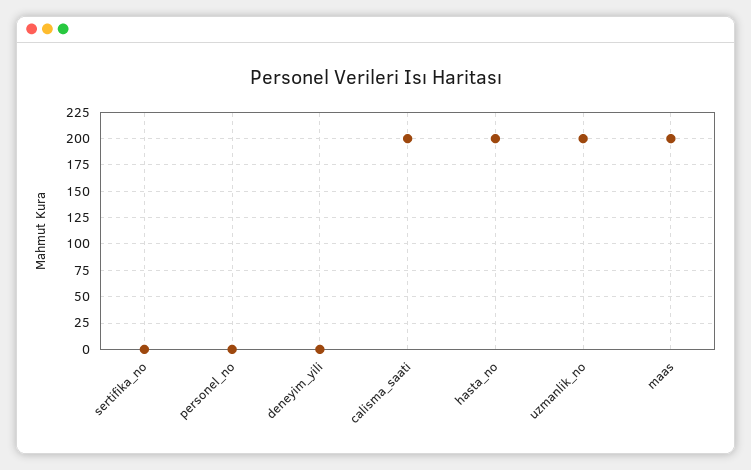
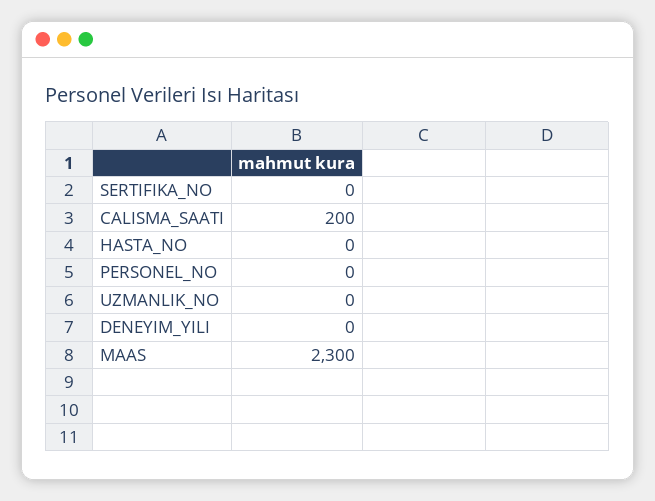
hasta_no: 200 -> 0
uzmanlik_no: 200 -> 0
maas: 200 -> 2300

